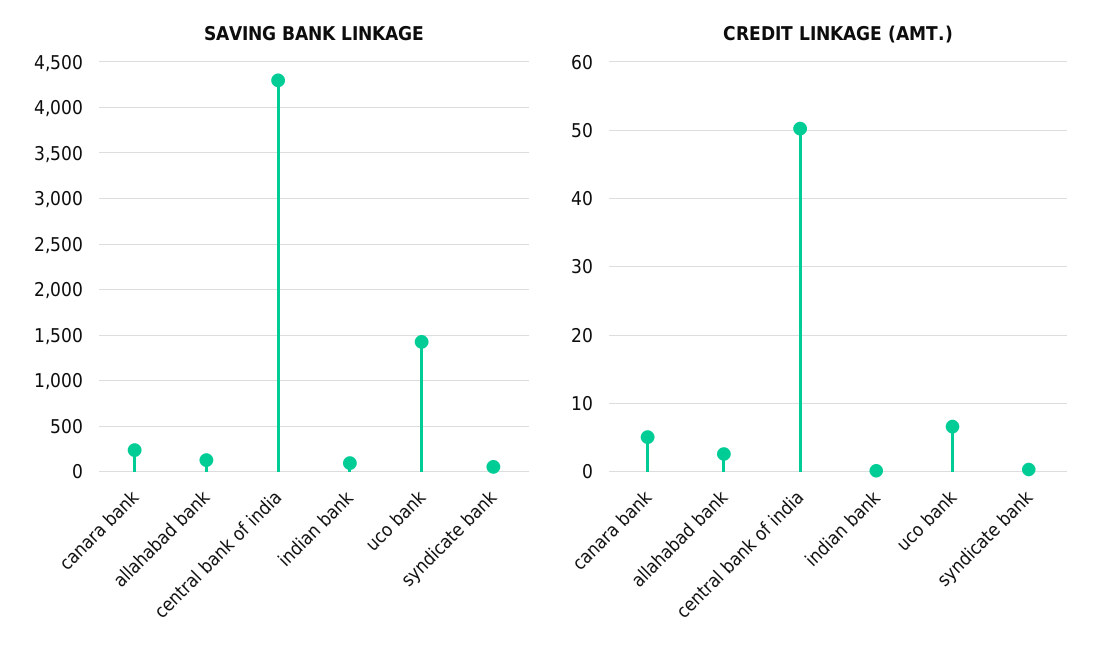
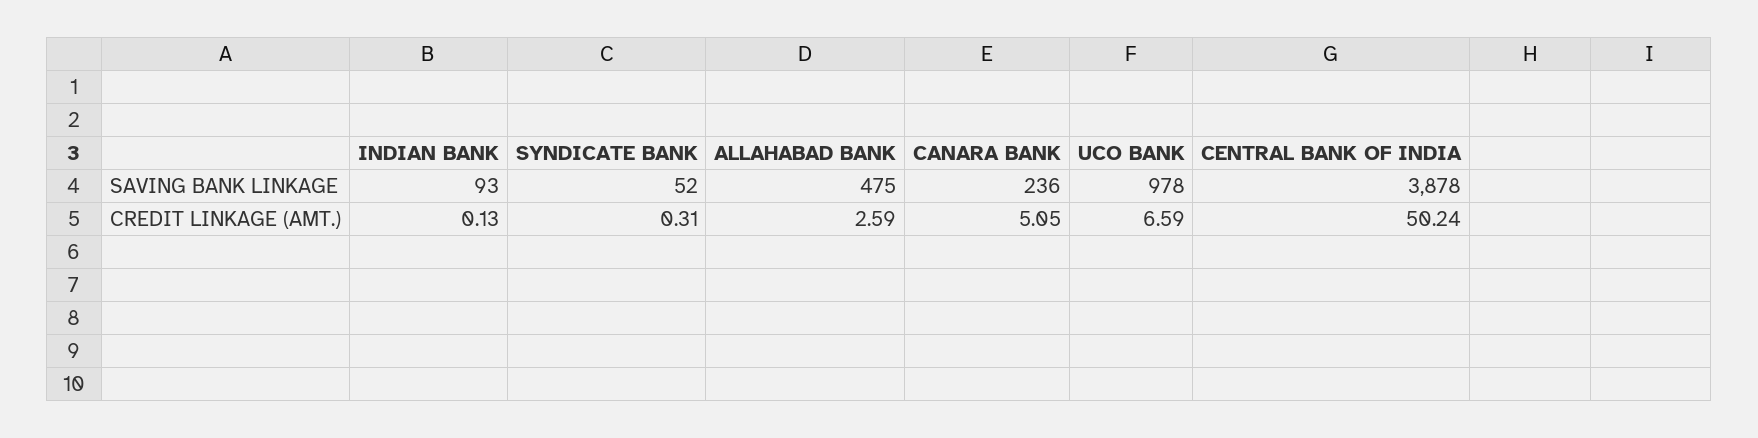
SAVING BANK LINKAGE, allahabad bank: 100 -> 475
SAVING BANK LINKAGE, central bank of india: 4300 -> 3878
SAVING BANK LINKAGE, uco bank: 1400 -> 978

